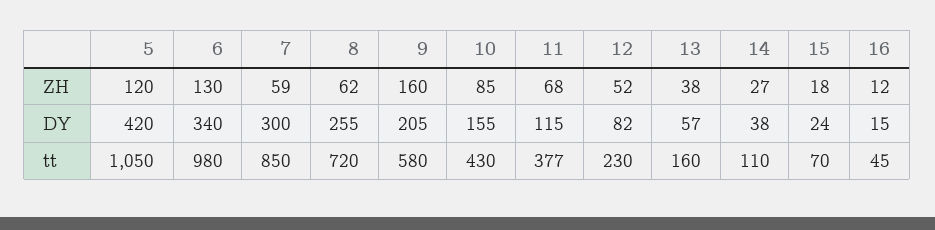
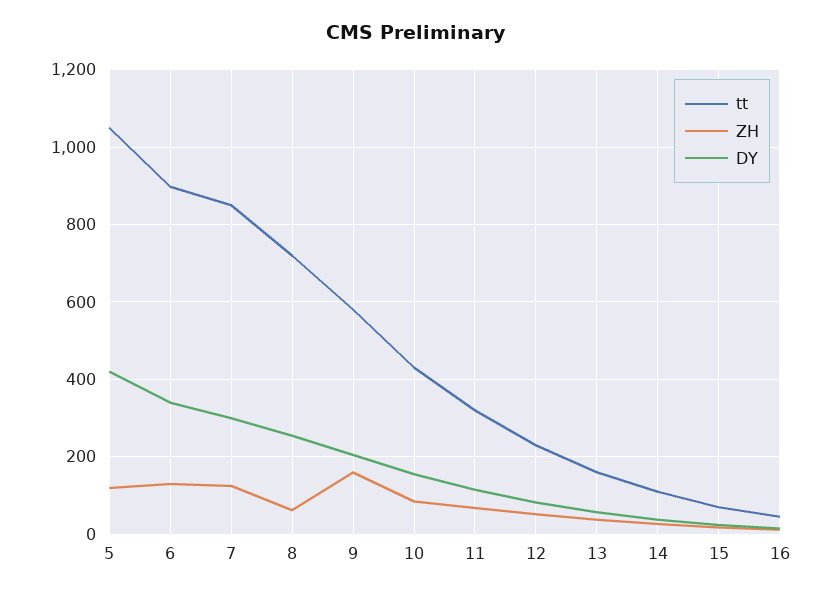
ZH, 7: 59 -> 120
tt, 6: 980 -> 900
tt, 11: 377 -> 320

